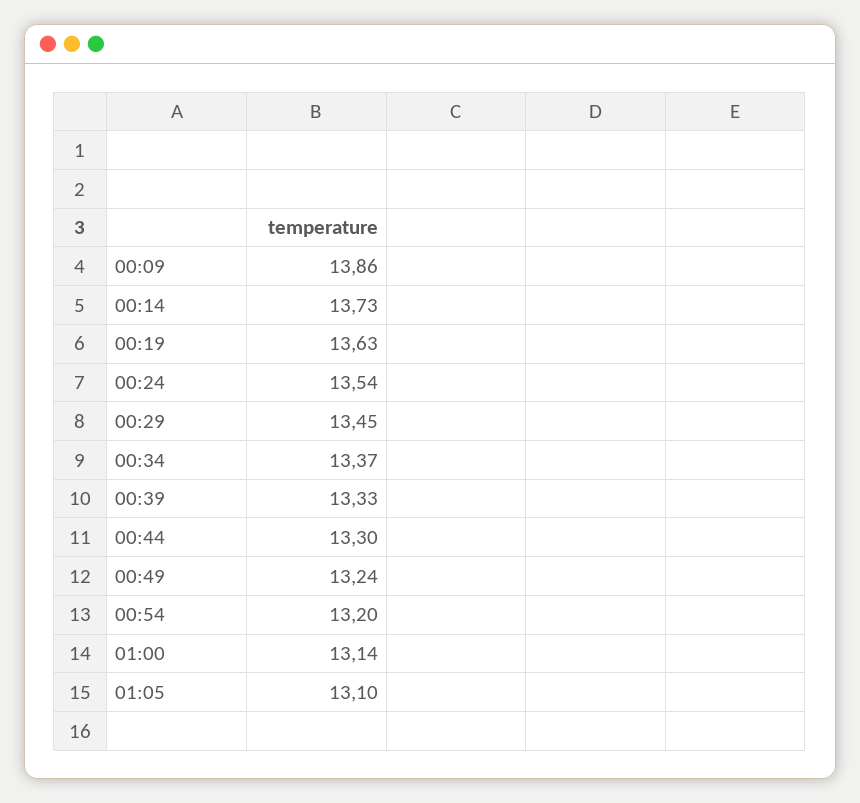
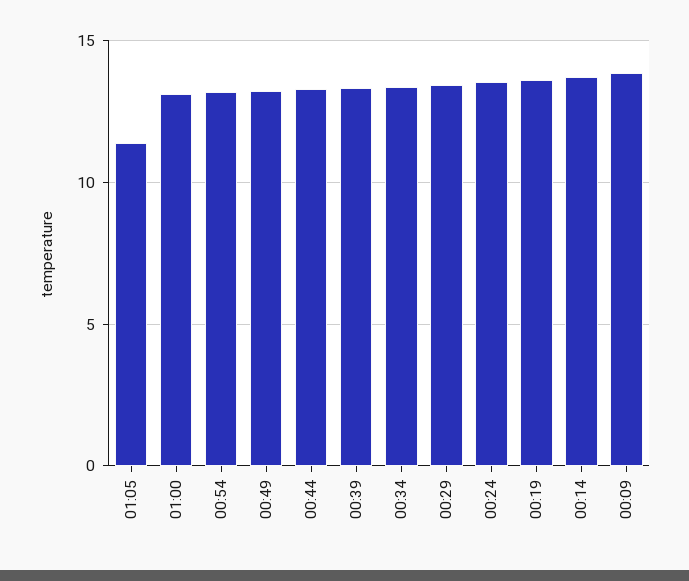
01:05: 13.1 -> 11.5

